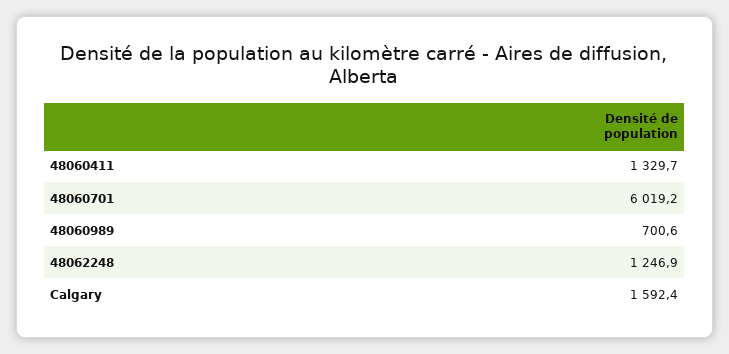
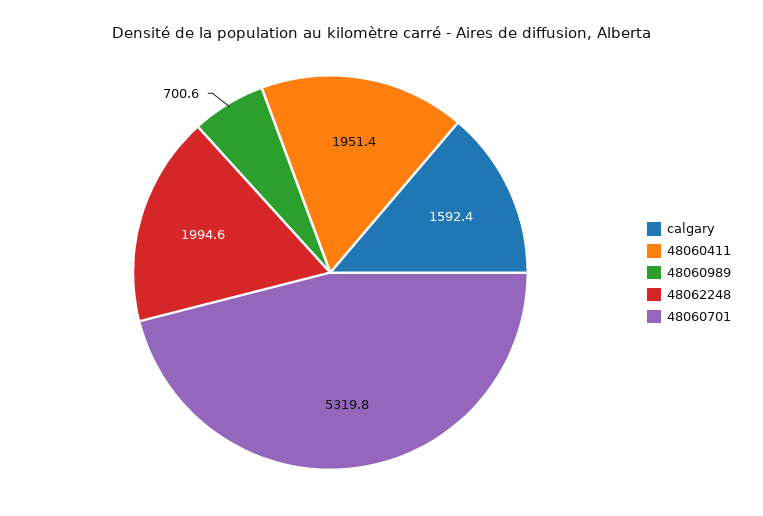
48060411: 1329.7 -> 1951.4
48060701: 6019.2 -> 5319.8
48062248: 1246.9 -> 1994.6

